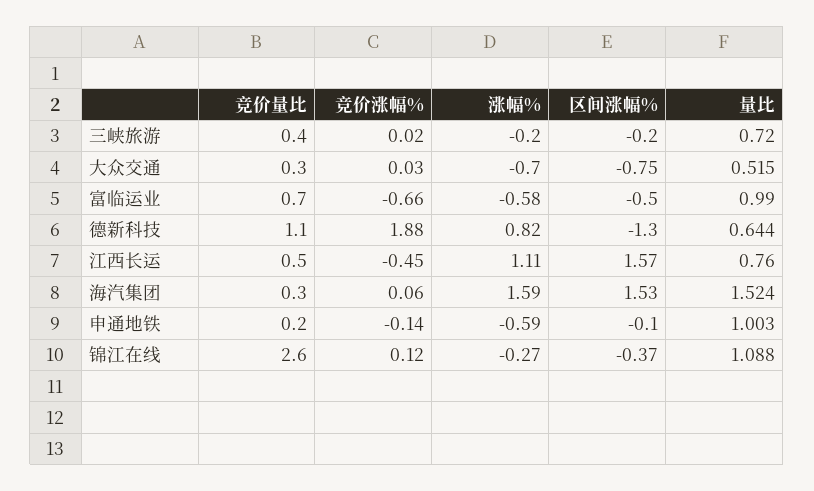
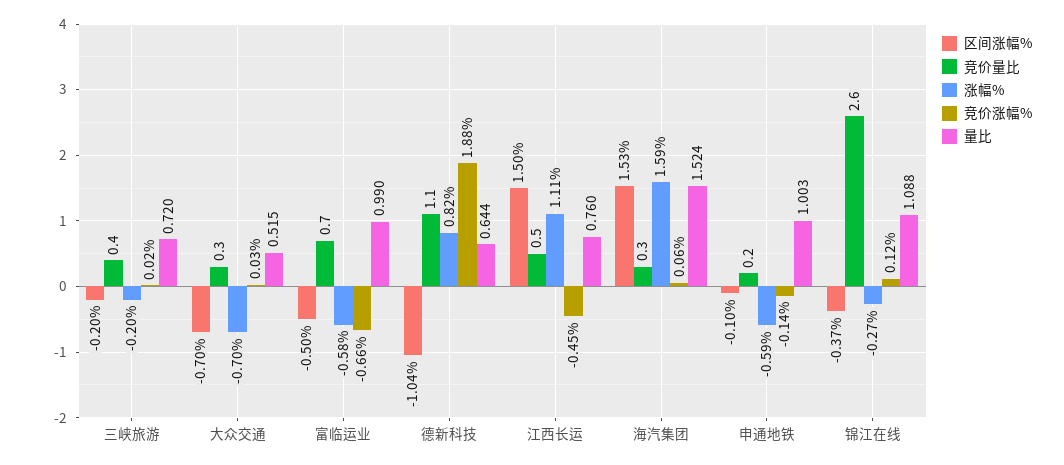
区间涨幅%, 大众交通: -0.75 -> -0.7
区间涨幅%, 德新科技: -1.3 -> -1.04
区间涨幅%, 江西长运: 1.57 -> 1.5

